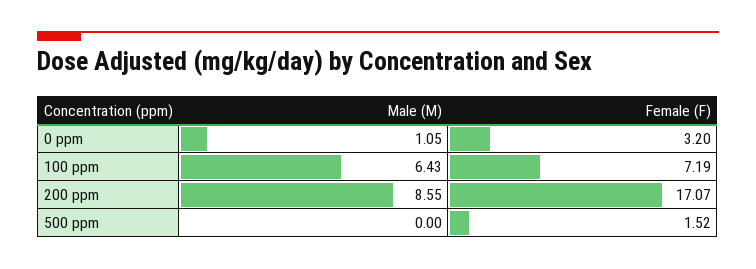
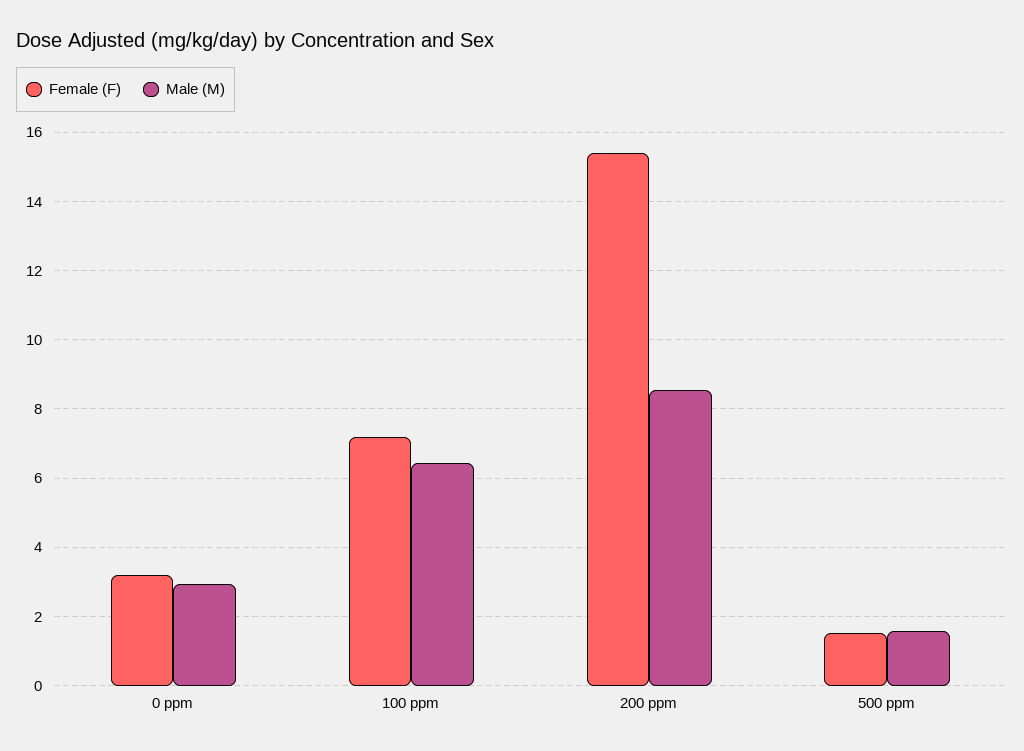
Male (M), 0 ppm: 1.05 -> 3
Female (F), 200 ppm: 17.07 -> 15.4
Male (M), 500 ppm: 0 -> 1.6

